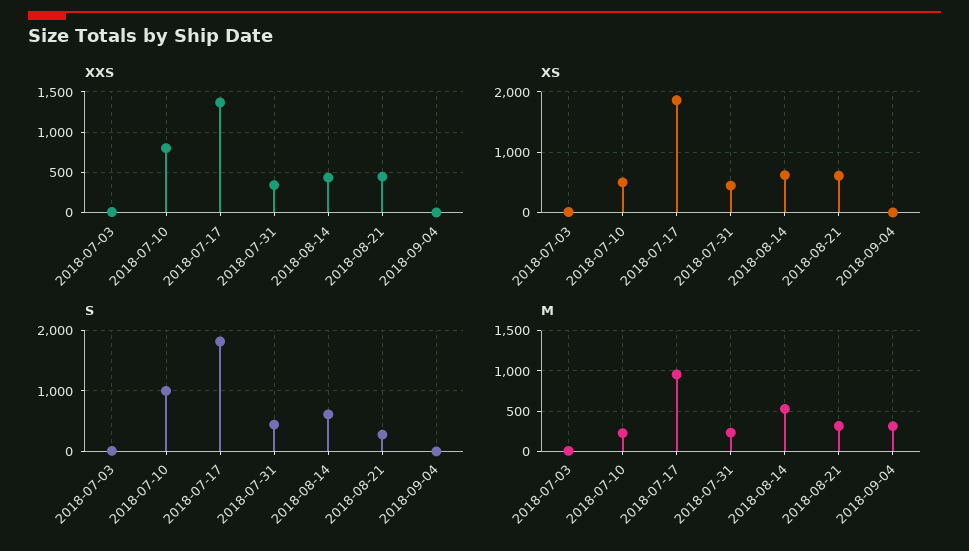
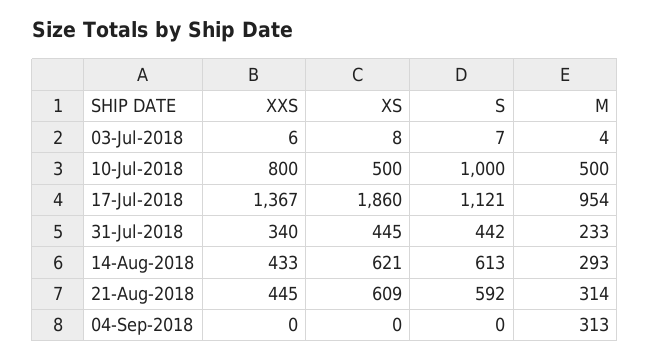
S, 2018-07-17: 1800 -> 1121
S, 2018-08-21: 300 -> 592
M, 2018-07-10: 200 -> 500
M, 2018-08-14: 500 -> 293

